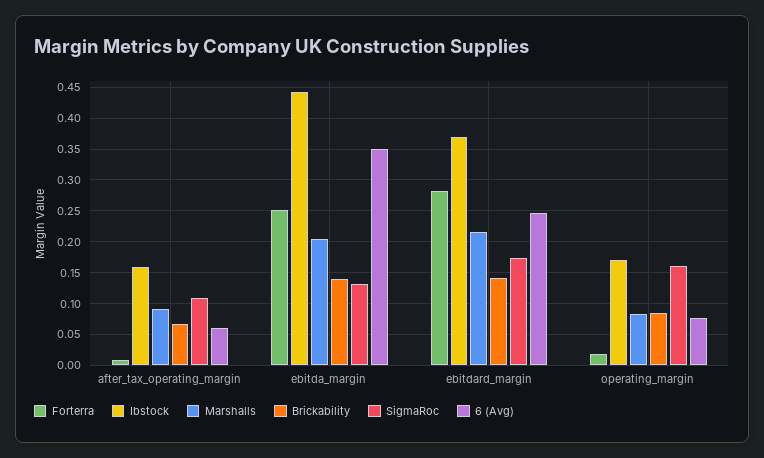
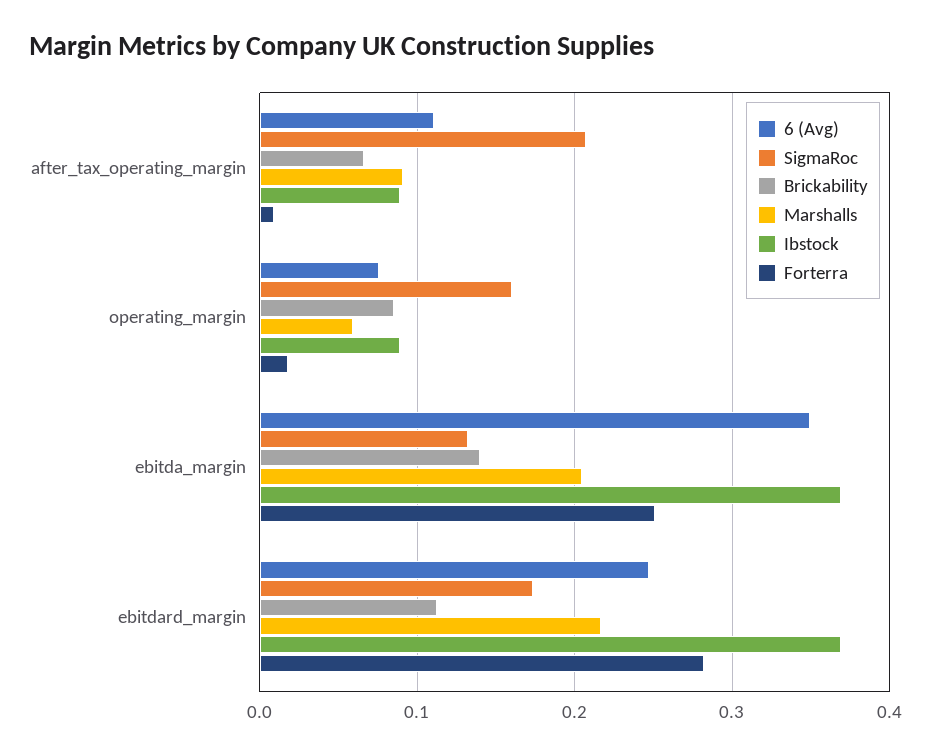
Ibstock, after_tax_operating_margin: 0.16 -> 0.09
SigmaRoc, after_tax_operating_margin: 0.11 -> 0.21
6 (Avg), after_tax_operating_margin: 0.06 -> 0.11
Ibstock, ebitda_margin: 0.44 -> 0.37
Brickability, ebitdard_margin: 0.14 -> 0.11
Ibstock, operating_margin: 0.17 -> 0.09
Marshalls, operating_margin: 0.08 -> 0.06

